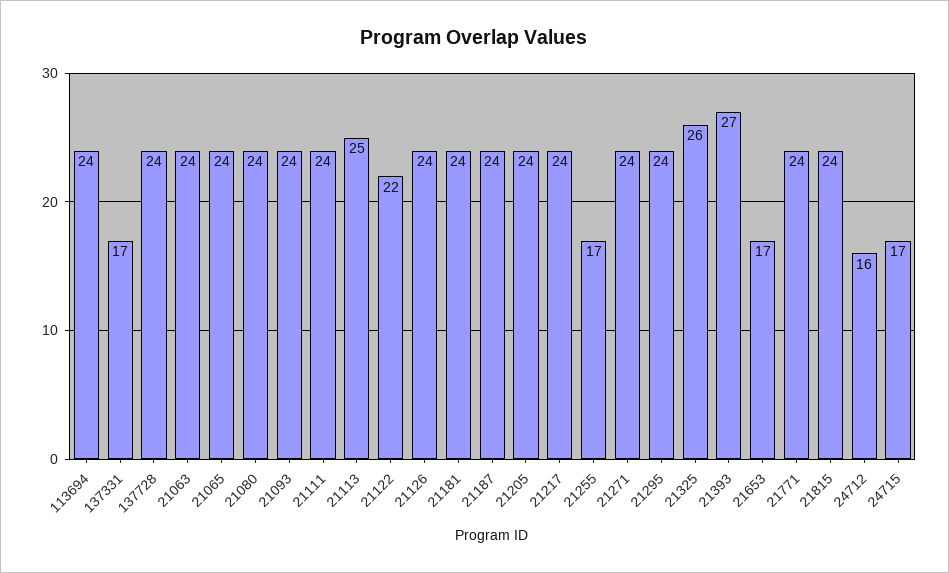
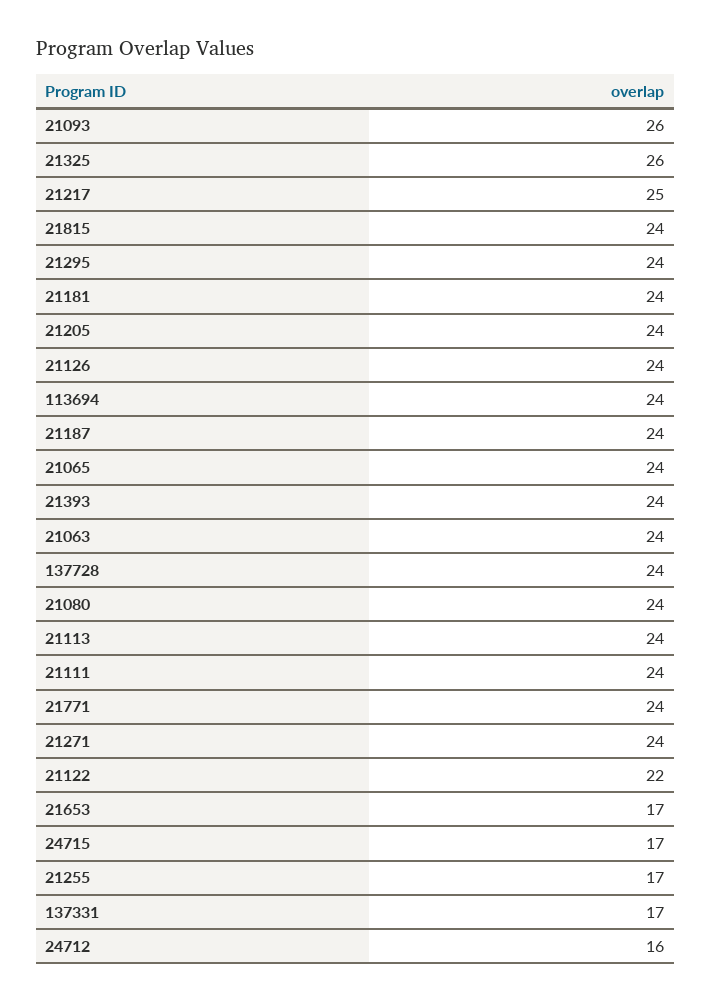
21093: 24 -> 26
21113: 25 -> 24
21217: 24 -> 25
21393: 27 -> 24

